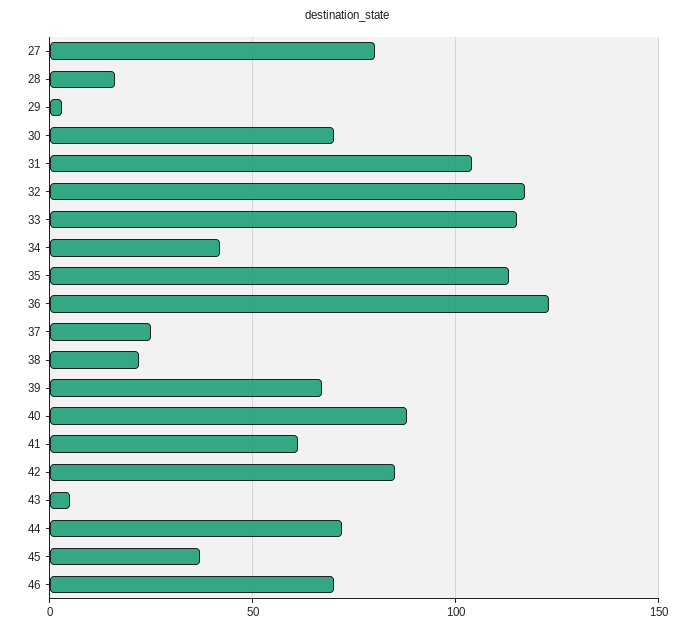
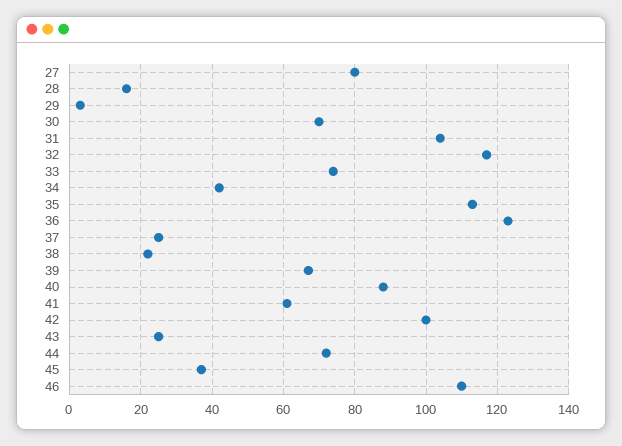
33: 115 -> 75
42: 85 -> 100
43: 5 -> 25
46: 70 -> 110

